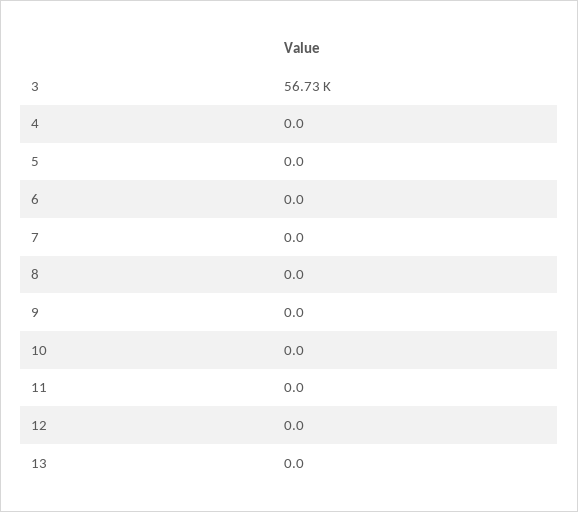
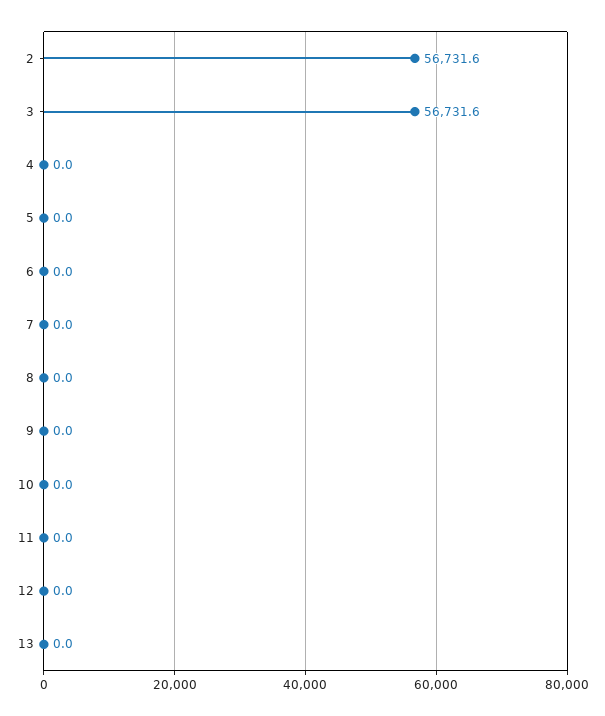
2: none -> 56731.6

